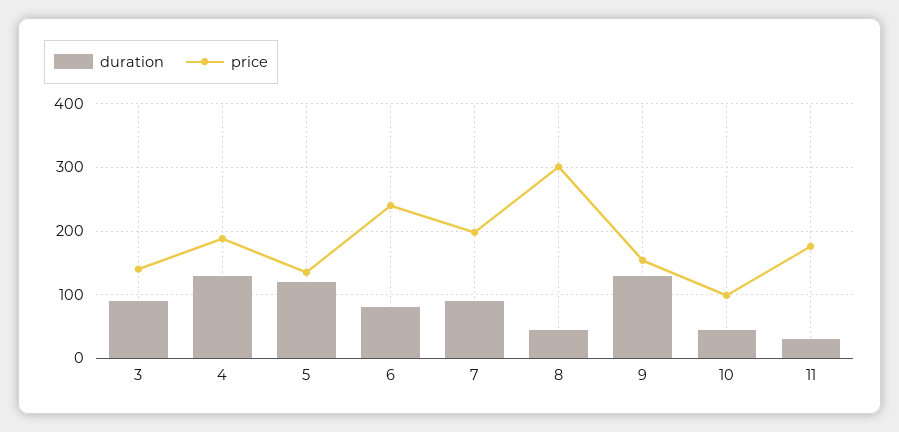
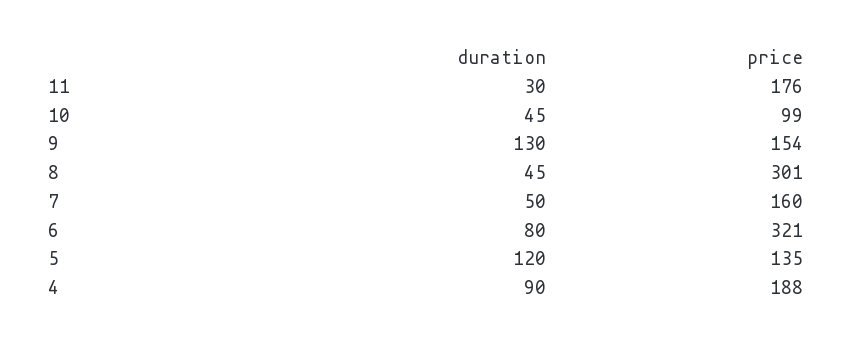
duration, 3: 90 -> none
price, 3: 140 -> none
duration, 4: 130 -> 90
price, 6: 240 -> 321
duration, 7: 90 -> 50
price, 7: 200 -> 160

